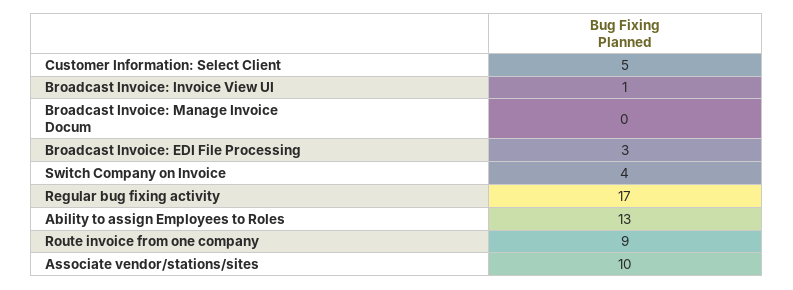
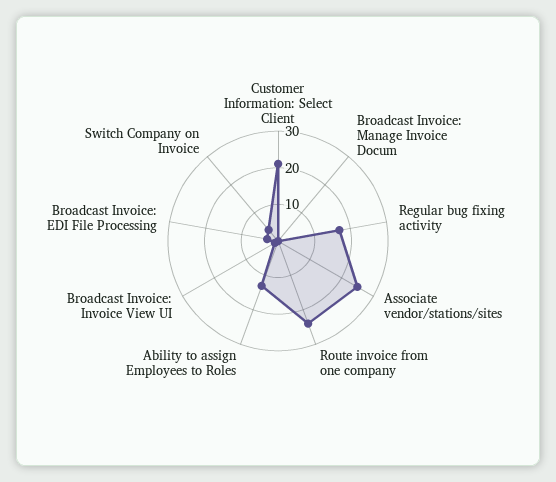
Customer Information: Select Client: 5 -> 20
Route invoice from one company: 9 -> 25
Associate vendor/stations/sites: 10 -> 25

